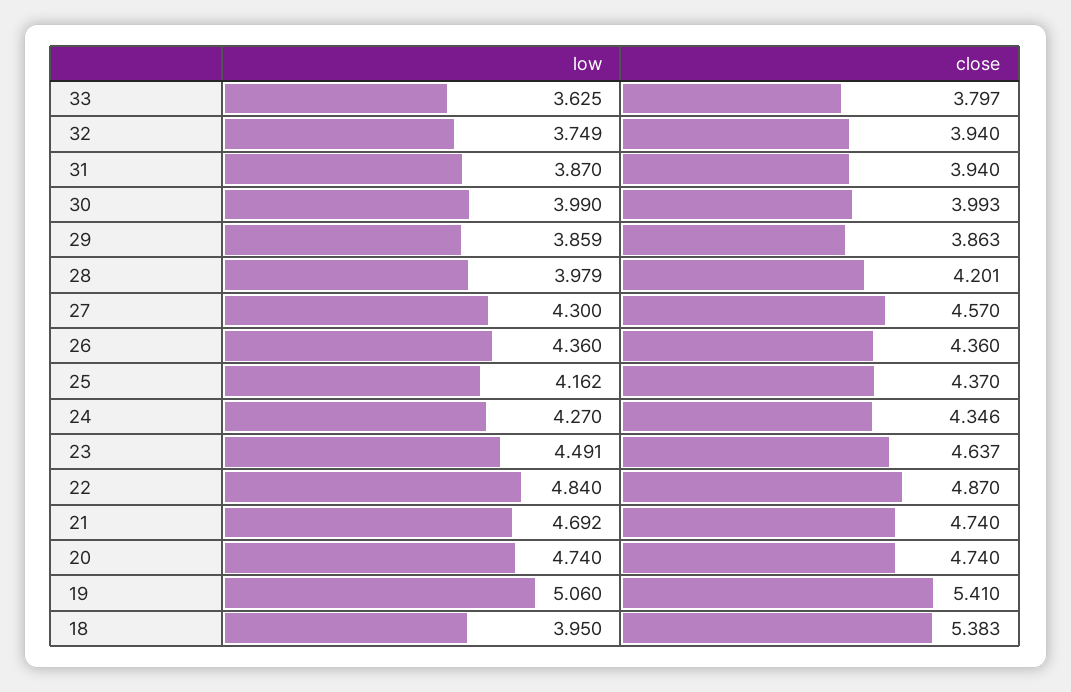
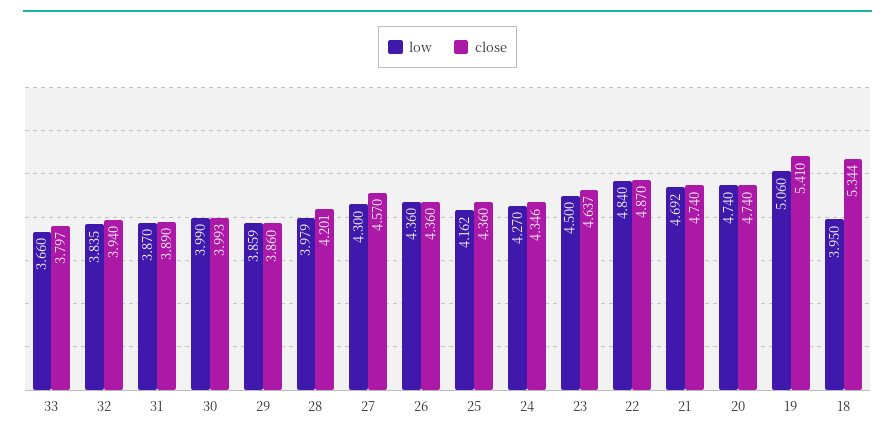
low, 33: 3.625 -> 3.66
low, 32: 3.749 -> 3.835
close, 31: 3.94 -> 3.89
close, 29: 3.863 -> 3.86
close, 25: 4.37 -> 4.36
low, 23: 4.491 -> 4.5
close, 18: 5.383 -> 5.344

